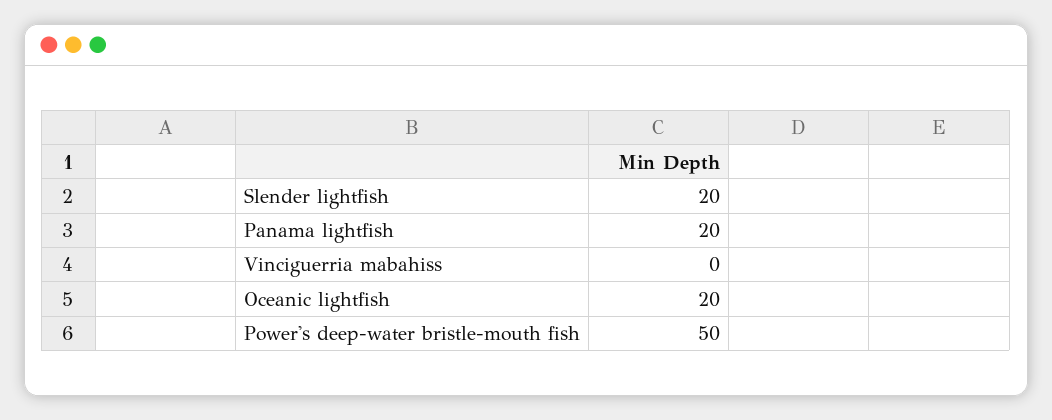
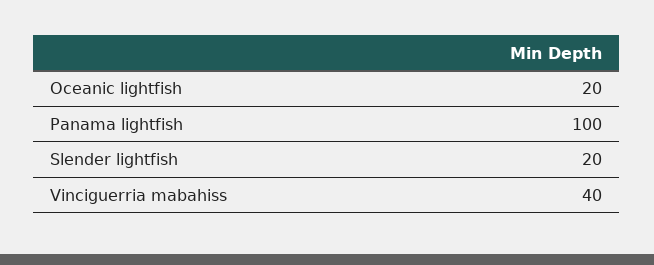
Panama lightfish: 20 -> 100
Vinciguerria mabahiss: 0 -> 40
Power's deep-water bristle-mouth fish: 50 -> none

